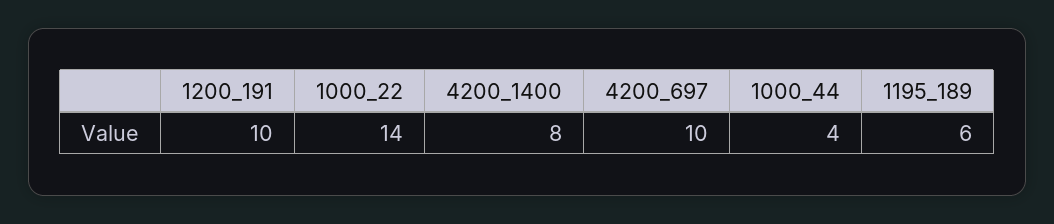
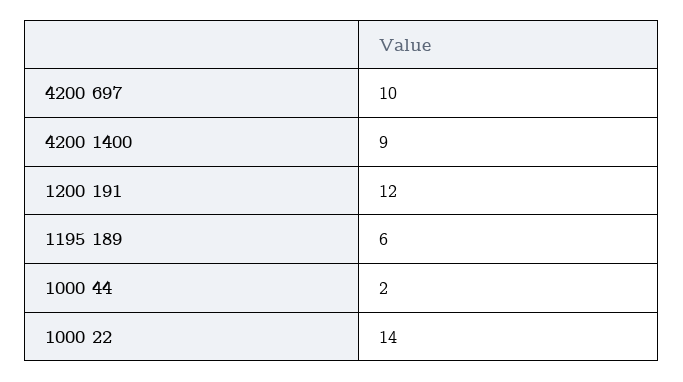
1200_191: 10 -> 12
4200_1400: 8 -> 9
1000_44: 4 -> 2

